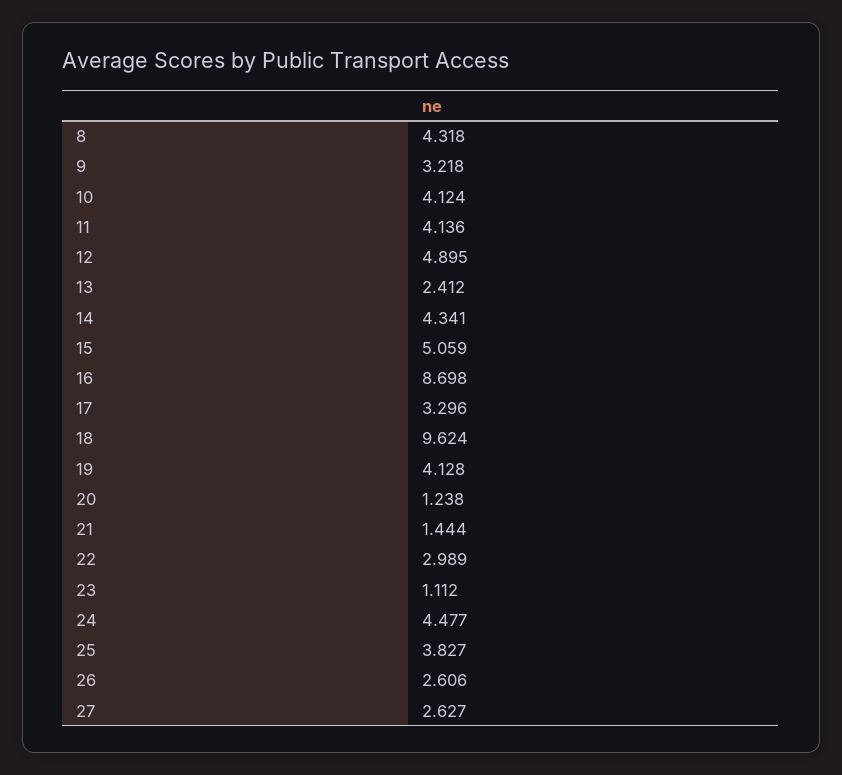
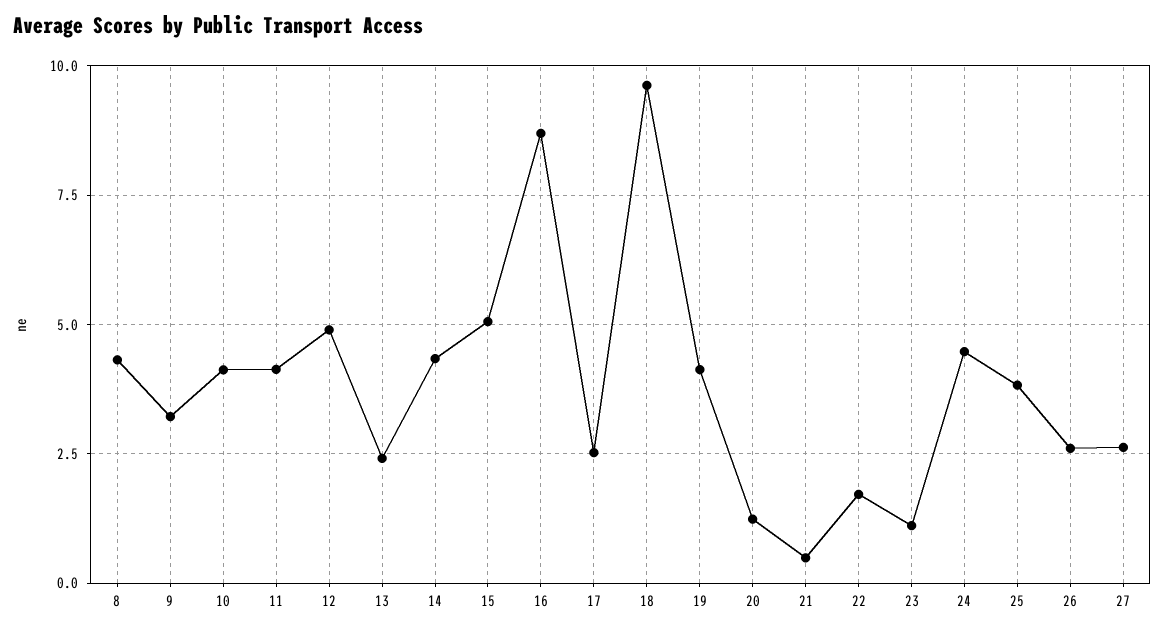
17: 3.296 -> 2.5
21: 1.444 -> 0.5
22: 2.989 -> 1.75

